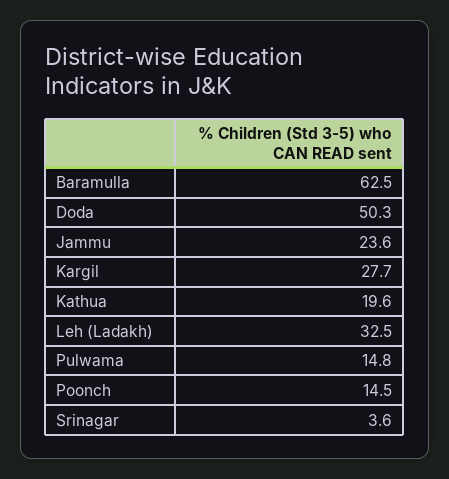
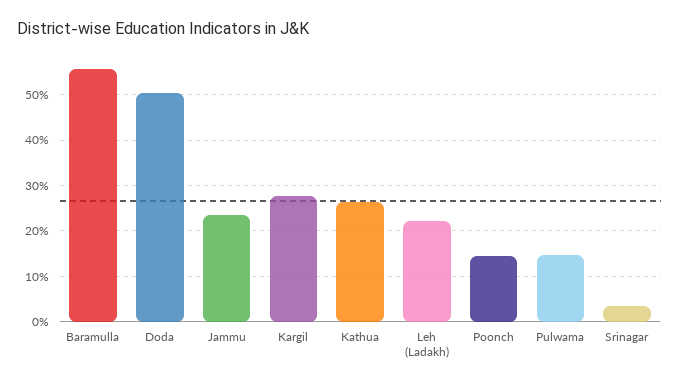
Baramulla: 62.5 -> 56
Kathua: 19.6 -> 26
Leh (Ladakh): 32.5 -> 22

